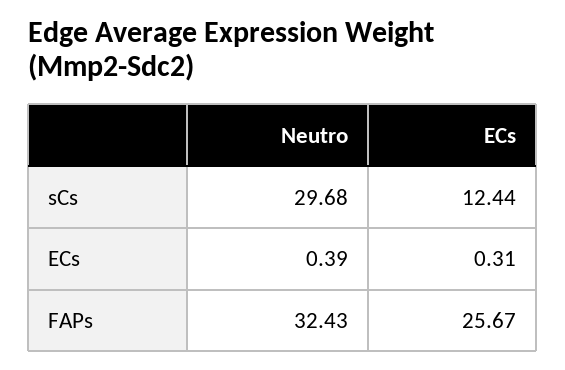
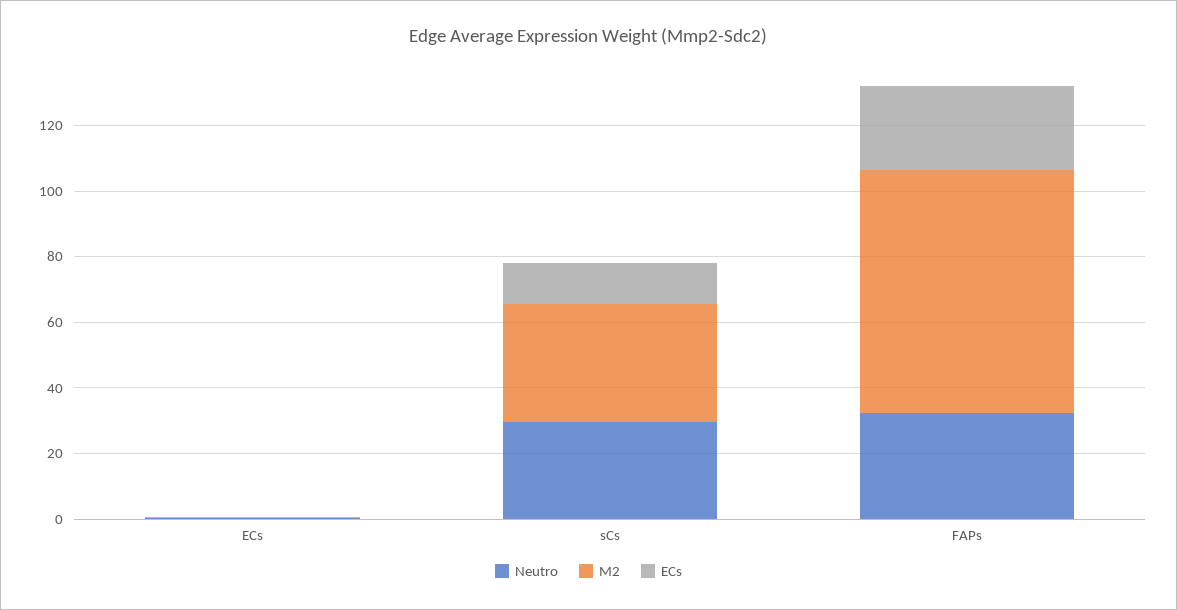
M2, ECs: none -> 0
M2, sCs: none -> 35
M2, FAPs: none -> 75

